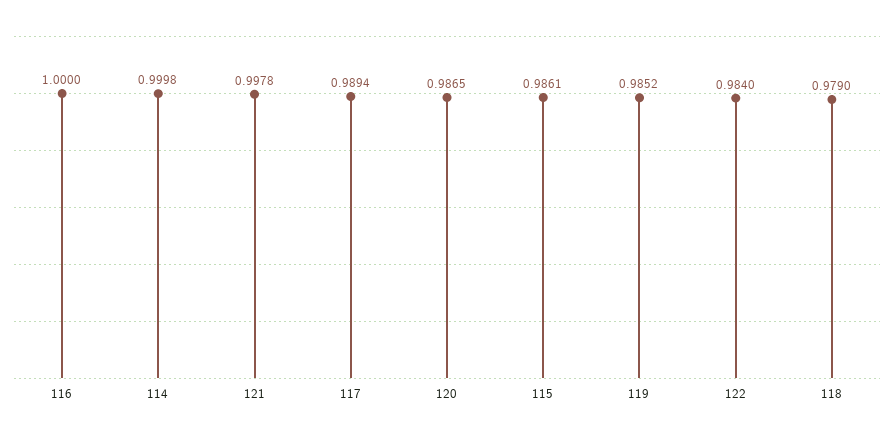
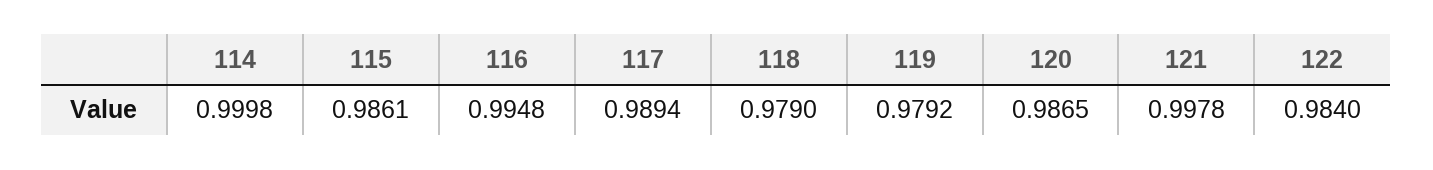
116: 1 -> 0.9948
119: 0.9852 -> 0.9792

